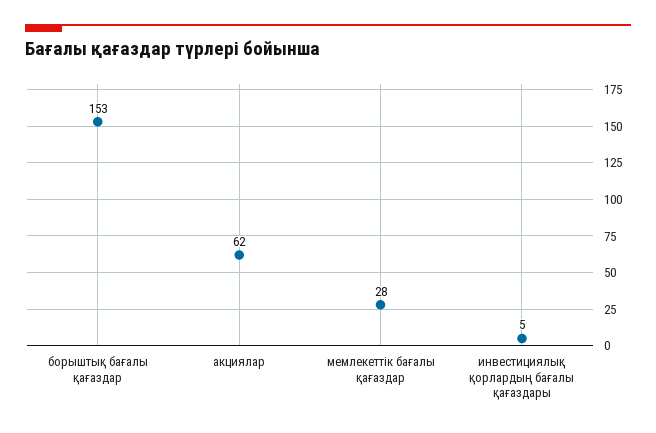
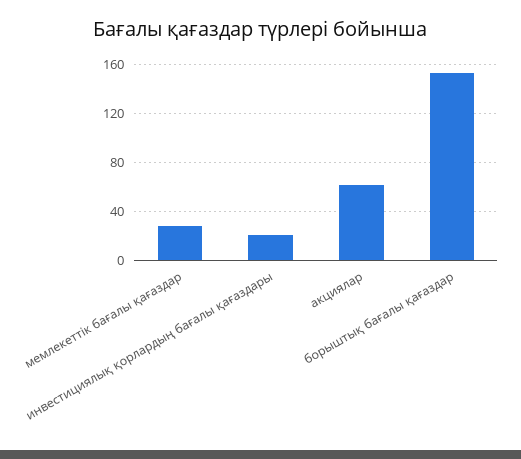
инвестициялық қорлардың бағалы қағаздары: 5 -> 20

